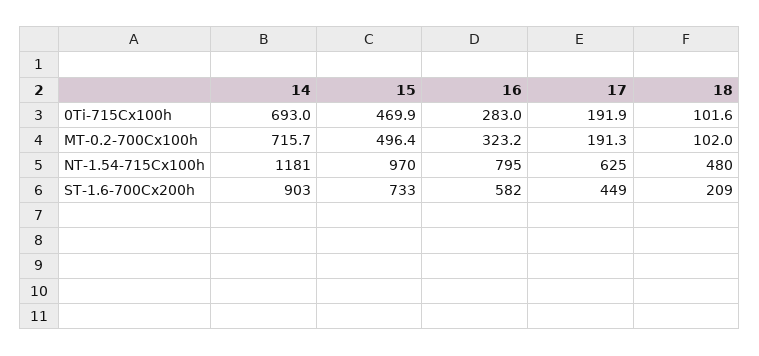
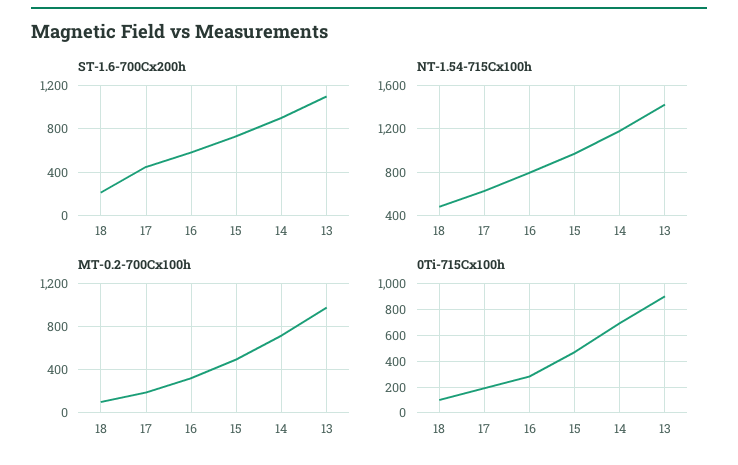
ST-1.6-700Cx200h, 13: none -> 1100
NT-1.54-715Cx100h, 13: none -> 1400
MT-0.2-700Cx100h, 13: none -> 1000
0Ti-715Cx100h, 13: none -> 900

